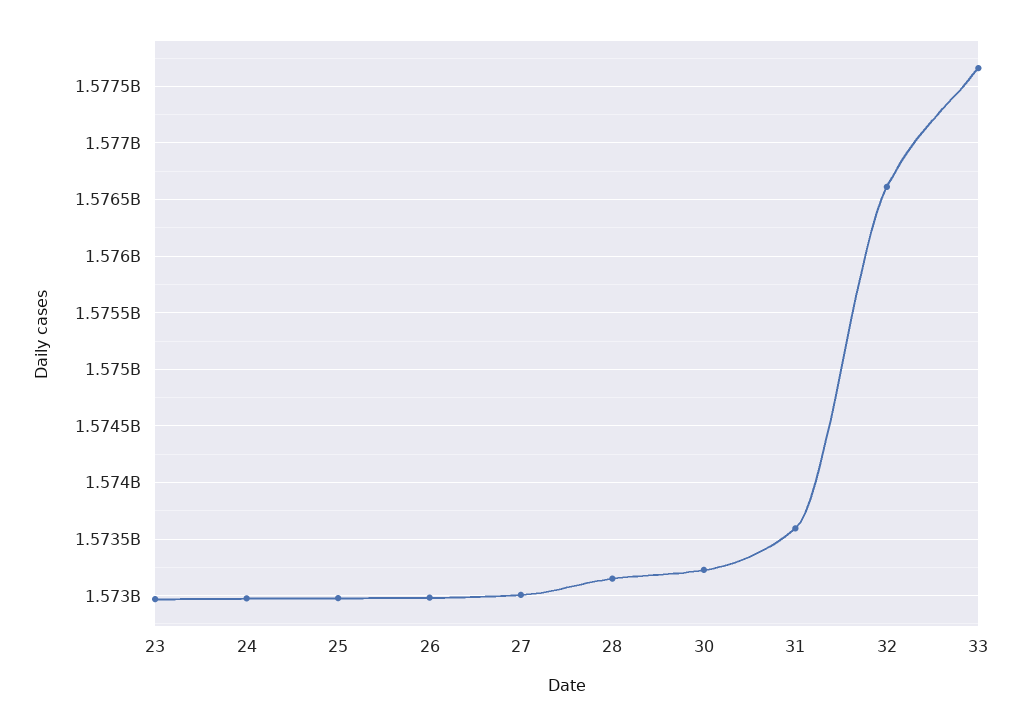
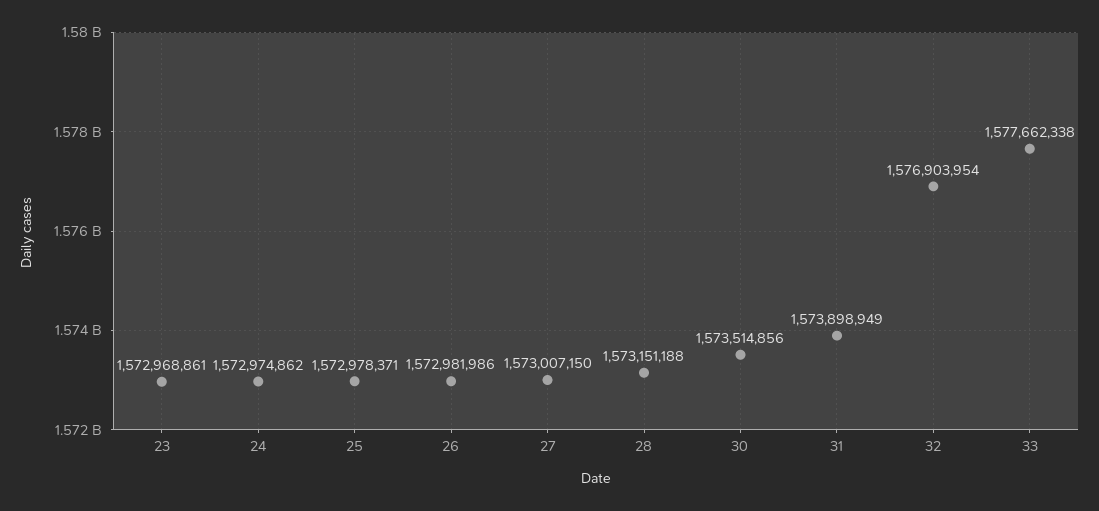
30: 1573200000 -> 1573514856
31: 1573600000 -> 1573898949
32: 1576600000 -> 1576903954

